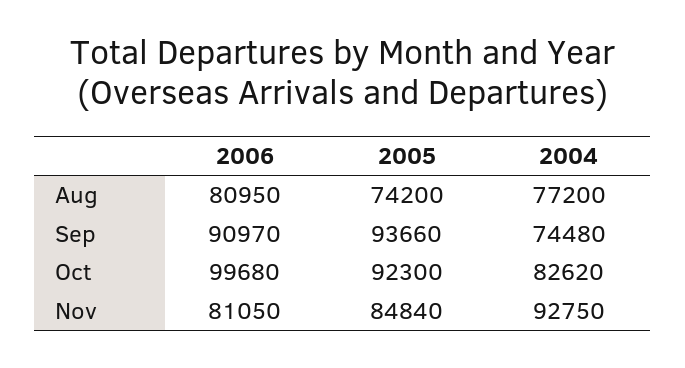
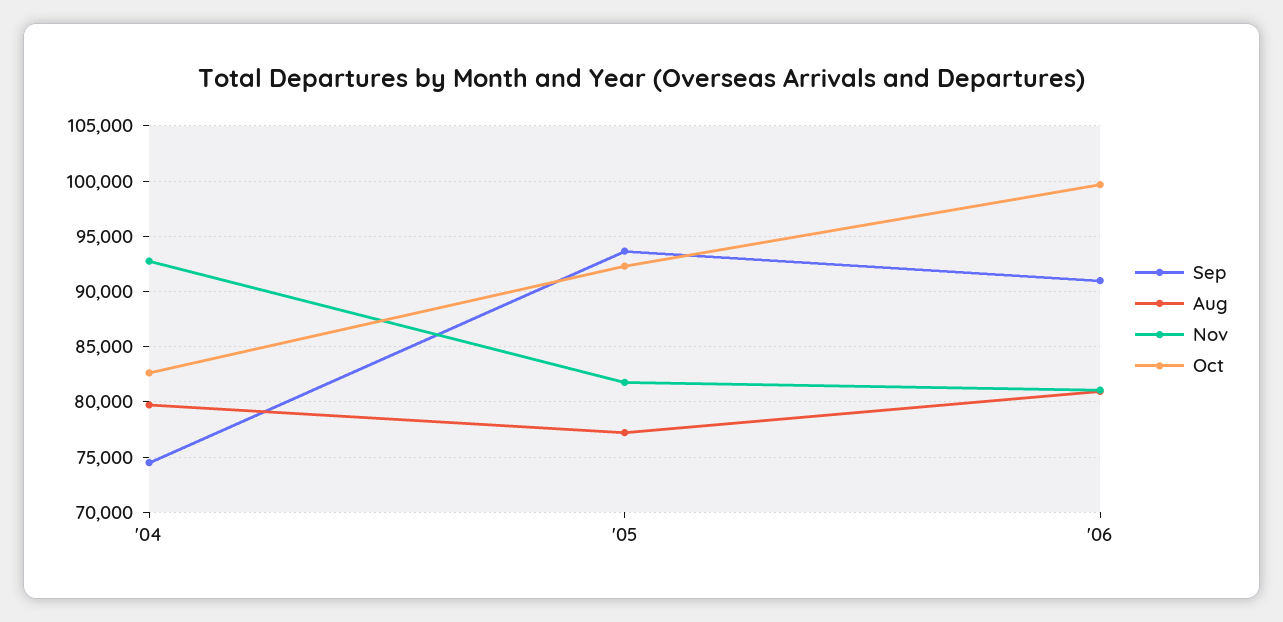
Aug, 2005: 74200 -> 77000
Aug, 2004: 77200 -> 80000
Nov, 2005: 84840 -> 82000

